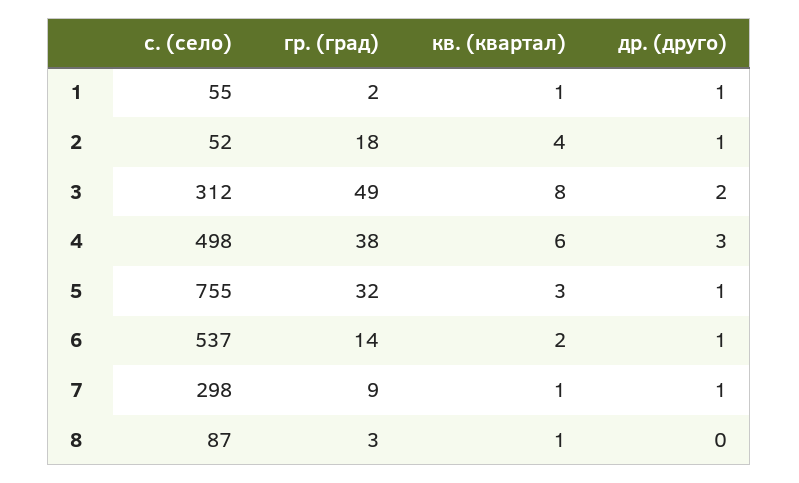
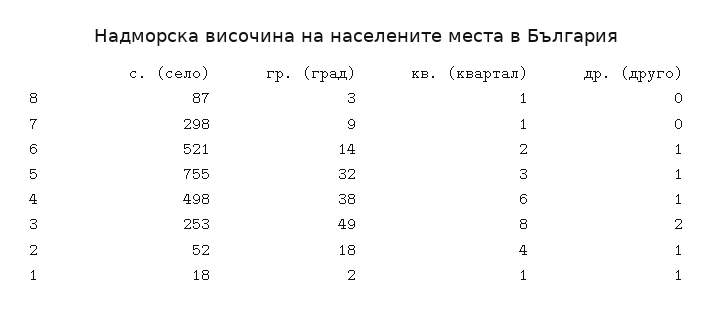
с. (село), 1: 55 -> 18
с. (село), 3: 312 -> 253
др. (друго), 4: 3 -> 1
с. (село), 6: 537 -> 521
др. (друго), 7: 1 -> 0

